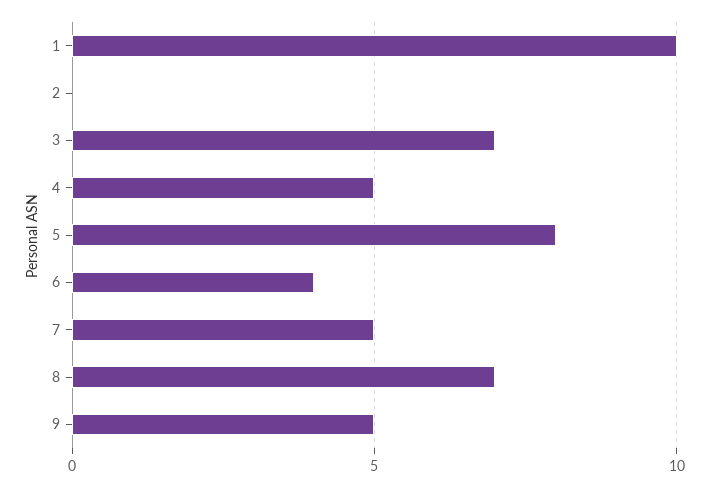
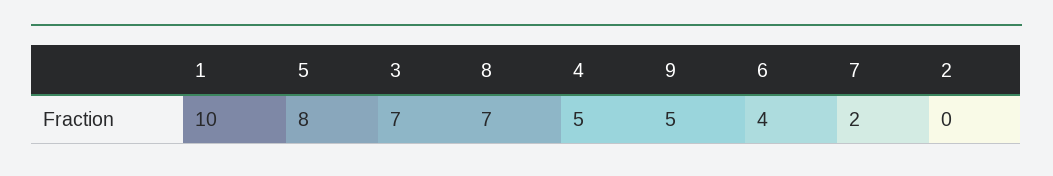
7: 5 -> 2

